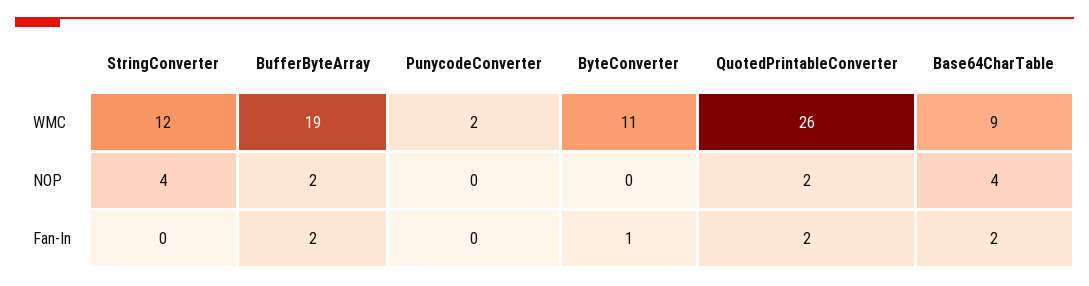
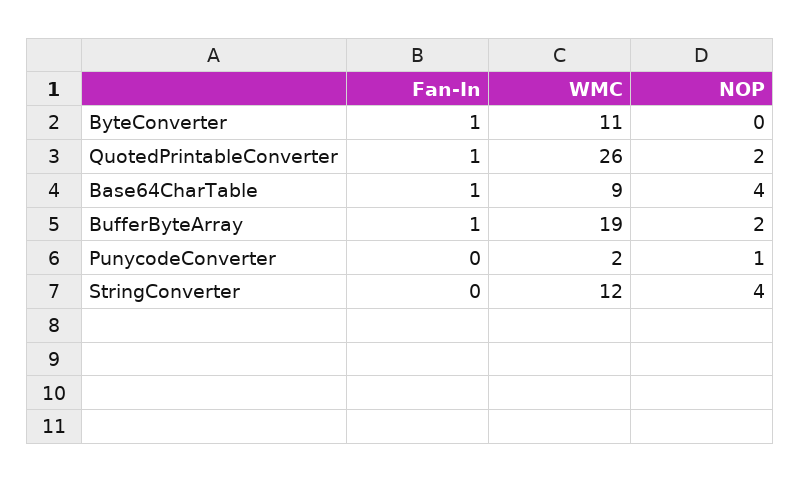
PunycodeConverter, NOP: 0 -> 1
BufferByteArray, Fan-In: 2 -> 1
QuotedPrintableConverter, Fan-In: 2 -> 1
Base64CharTable, Fan-In: 2 -> 1

